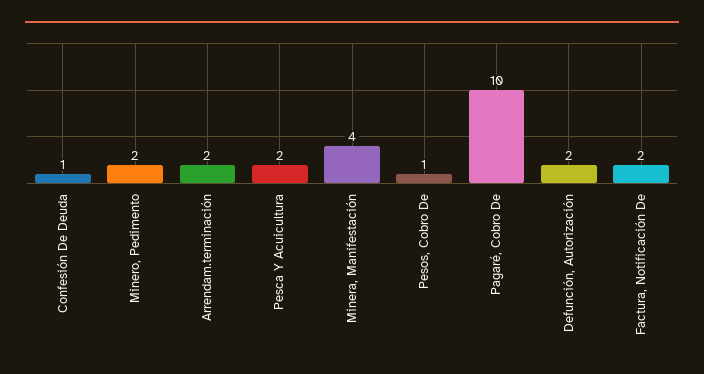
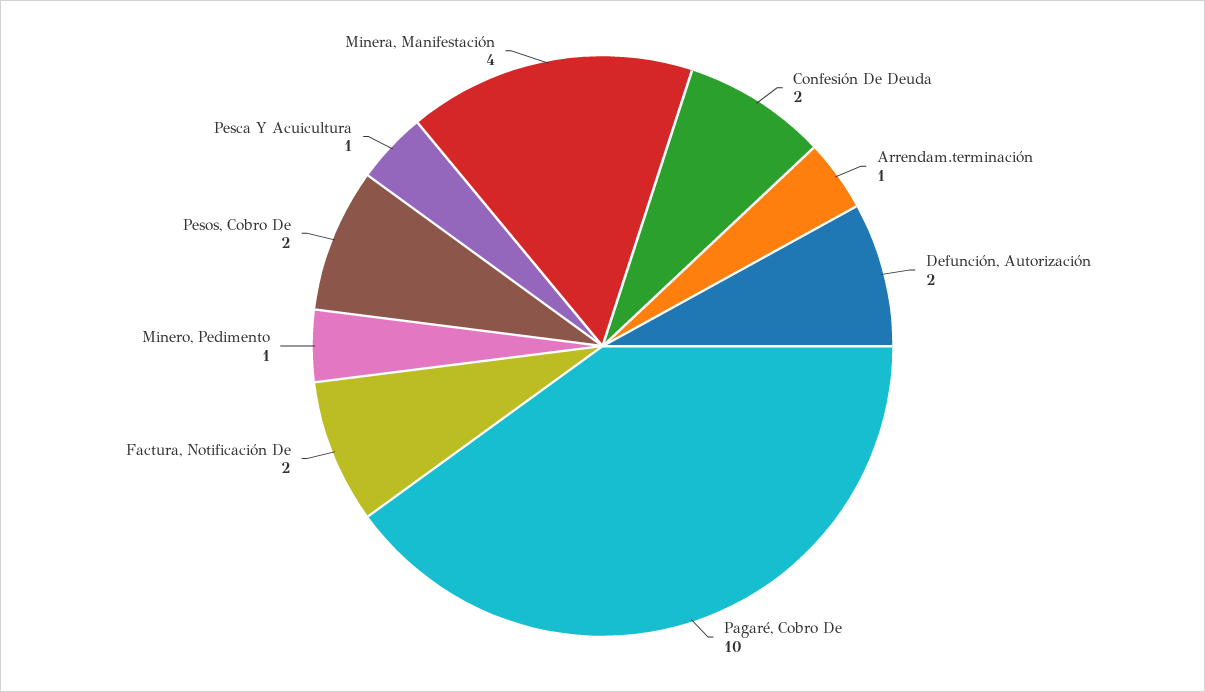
Confesión De Deuda: 1 -> 2
Minero, Pedimento: 2 -> 1
Arrendam.terminación: 2 -> 1
Pesca Y Acuicultura: 2 -> 1
Pesos, Cobro De: 1 -> 2

